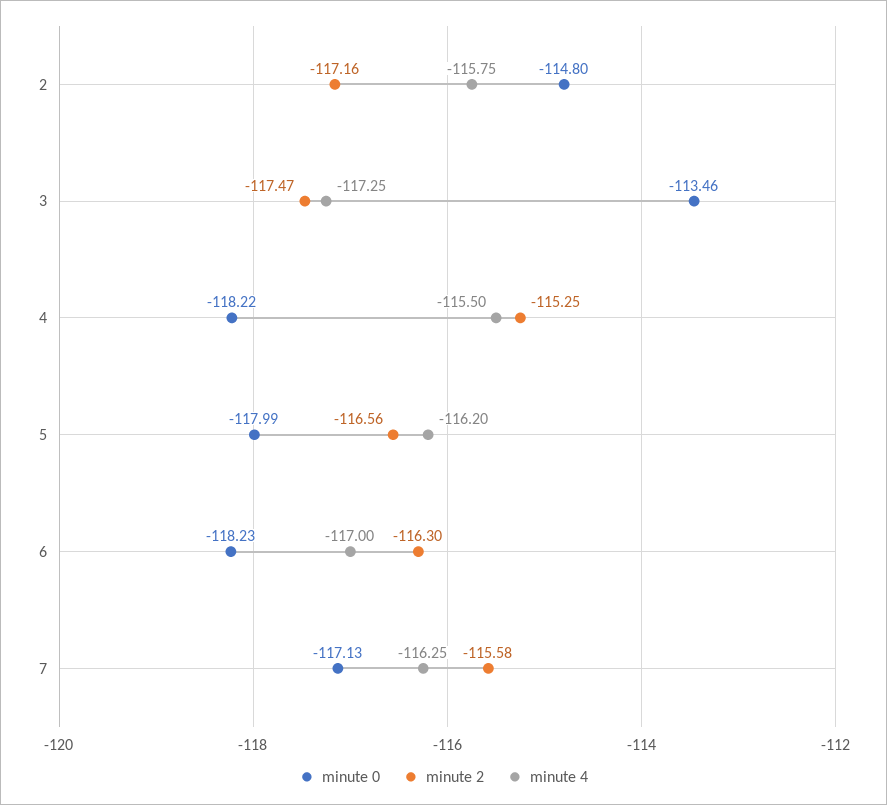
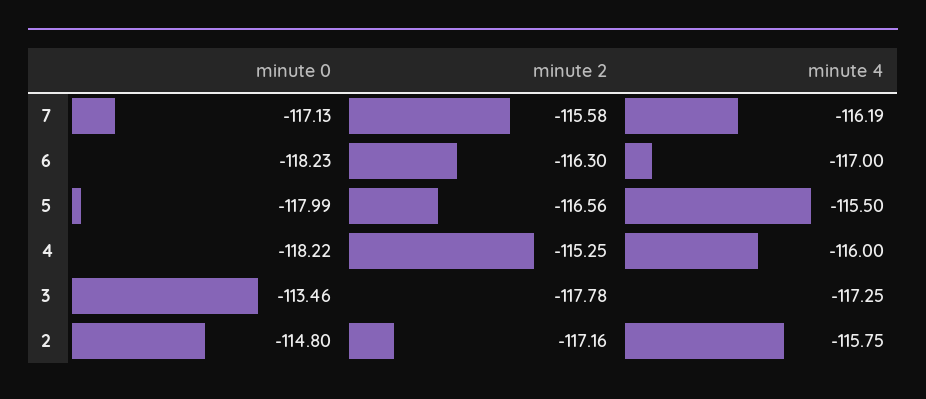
minute 2, 3: -117.47 -> -117.78
minute 4, 4: -115.5 -> -116
minute 4, 5: -116.2 -> -115.5
minute 4, 7: -116.25 -> -116.19

